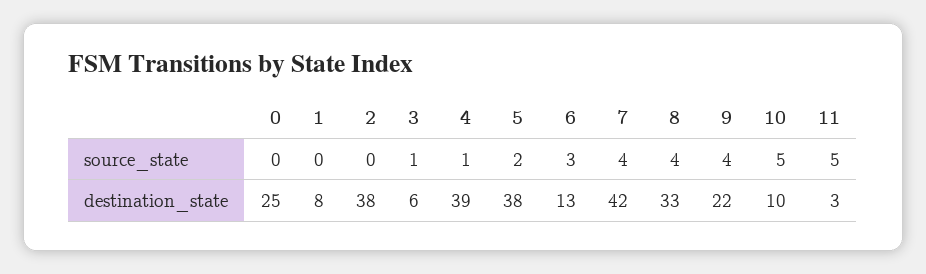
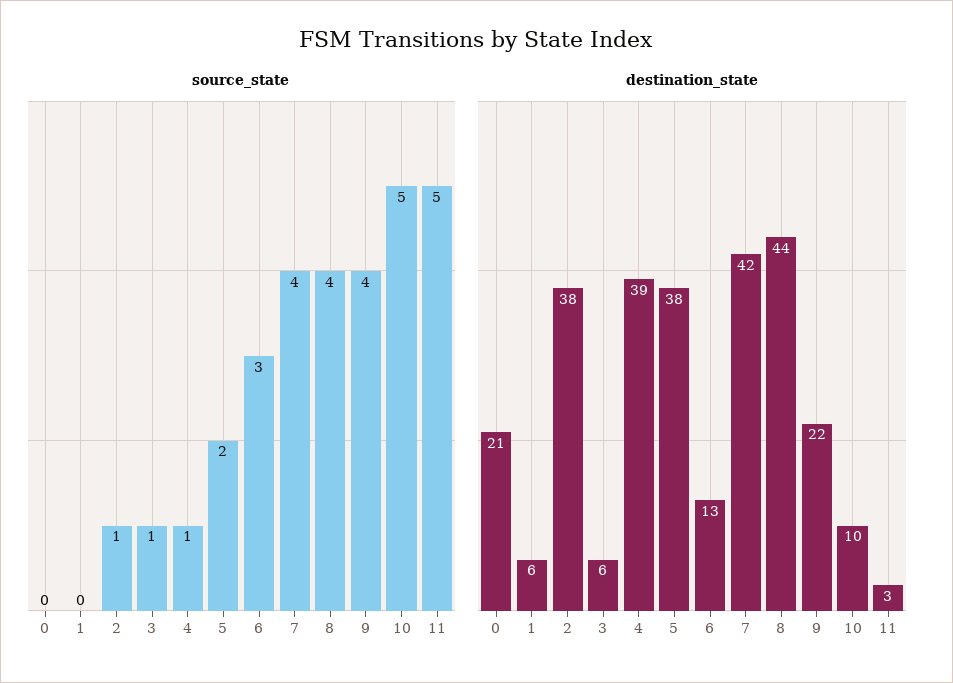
source_state, 2: 0 -> 1
destination_state, 0: 25 -> 21
destination_state, 1: 8 -> 6
destination_state, 8: 33 -> 44

